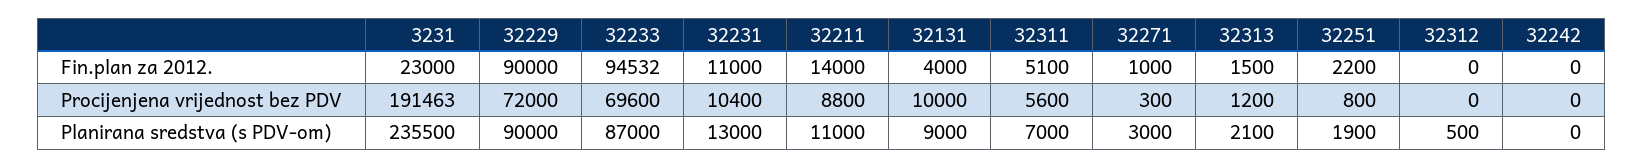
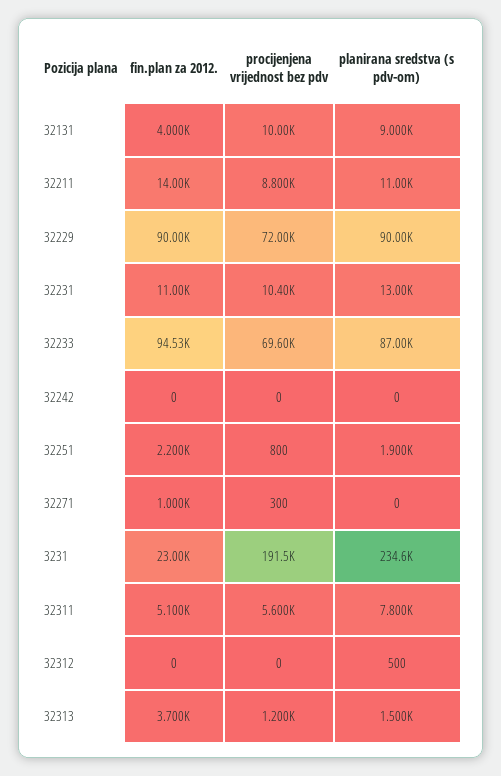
32313, Fin.plan za 2012.: 1500 -> 3700
3231, Planirana sredstva (s PDV-om): 235500 -> 234600
32311, Planirana sredstva (s PDV-om): 7000 -> 7800
32271, Planirana sredstva (s PDV-om): 3000 -> 0
32313, Planirana sredstva (s PDV-om): 2100 -> 1500

